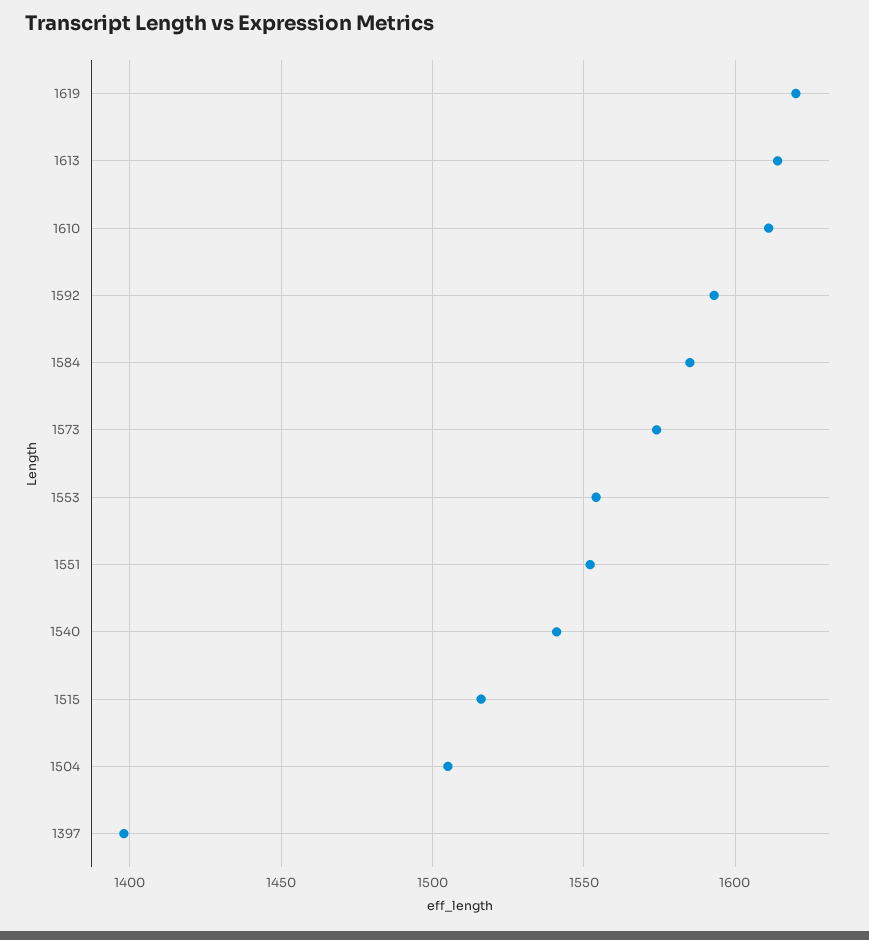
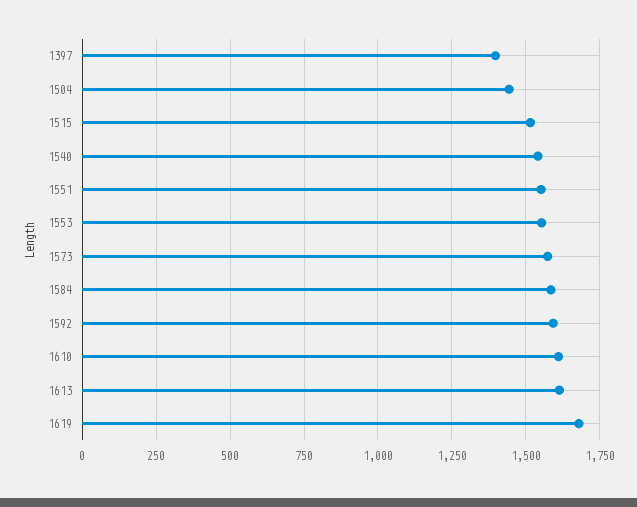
1619: 1620 -> 1675
1504: 1505 -> 1450

